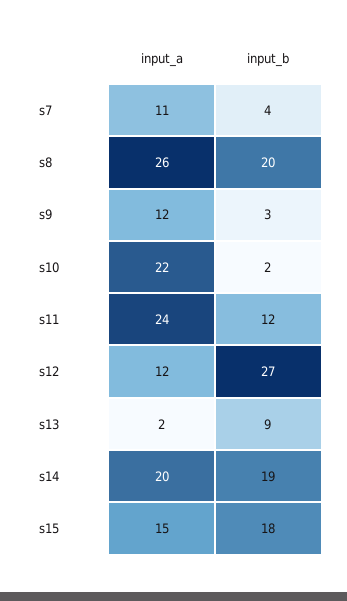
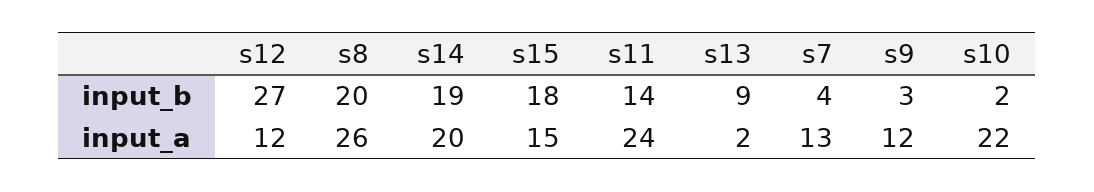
input_a, s7: 11 -> 13
input_b, s11: 12 -> 14

